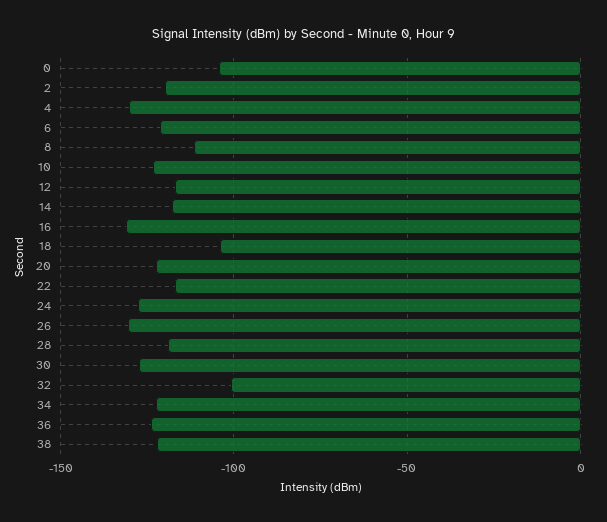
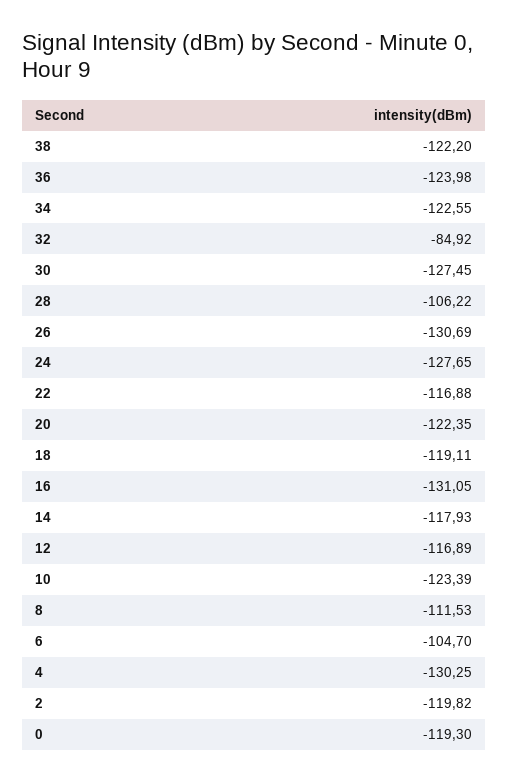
0: -105 -> -119.3
6: -120 -> -104.7
18: -105 -> -119.11
28: -120 -> -106.22
32: -100 -> -84.92

